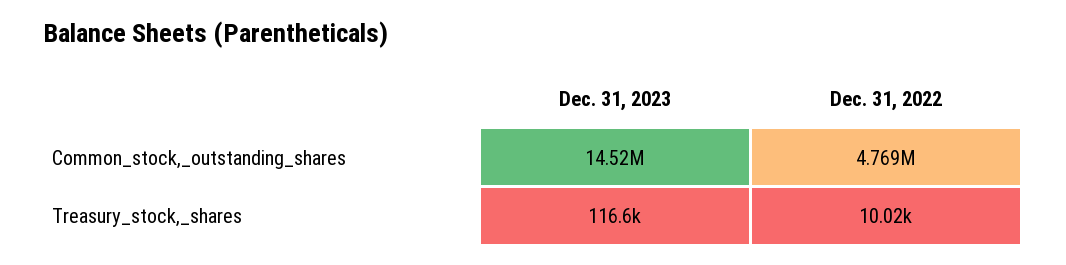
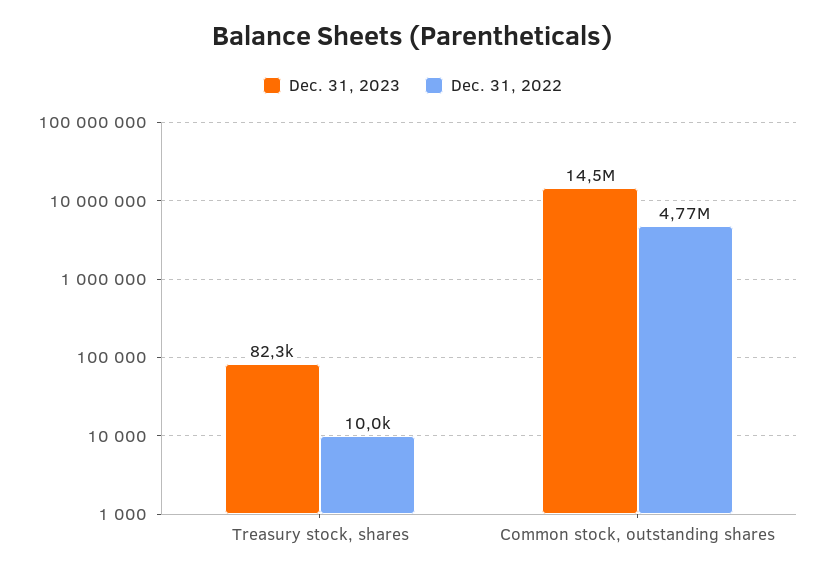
Dec. 31, 2023, Treasury_stock,_shares: 116600 -> 82300

